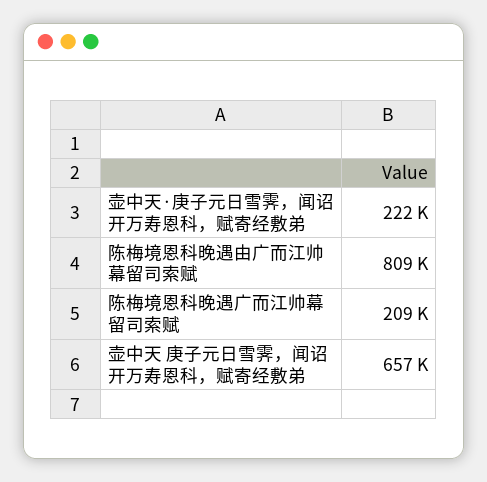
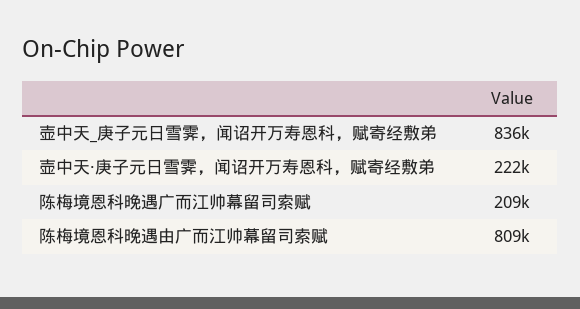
壶中天 庚子元日雪霁，闻诏开万寿恩科，赋寄经敷弟: 657000 -> 836000

